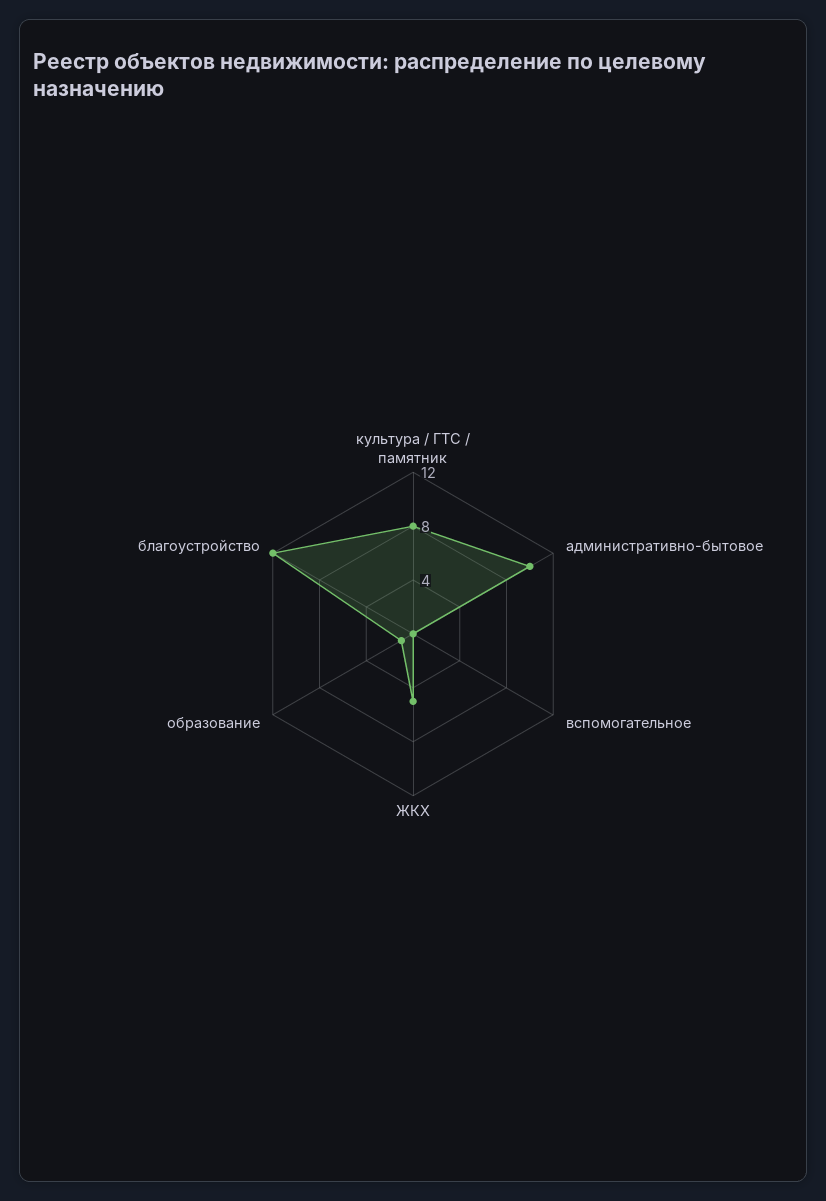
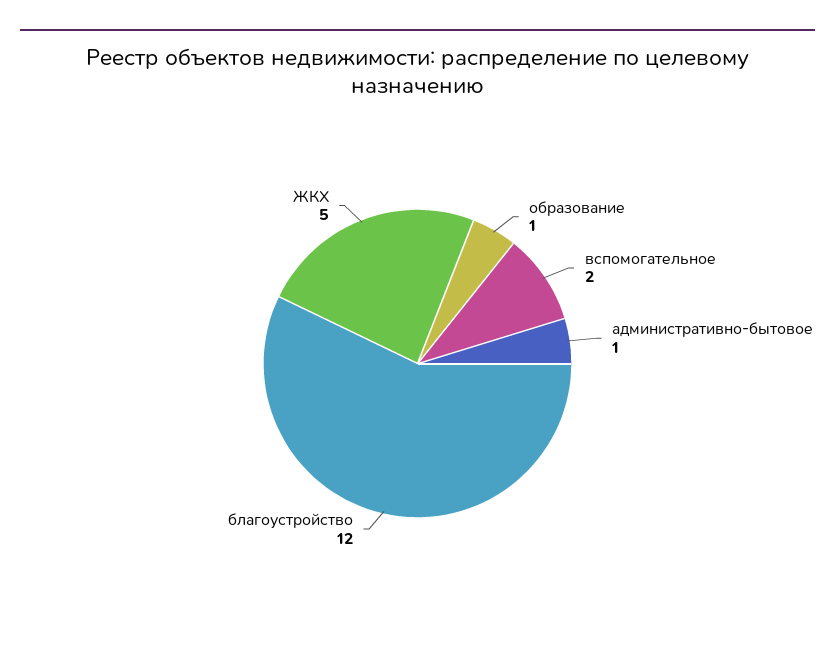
культура / ГТС / памятник: 8 -> none
административно-бытовое: 10 -> 1
вспомогательное: 0 -> 2

